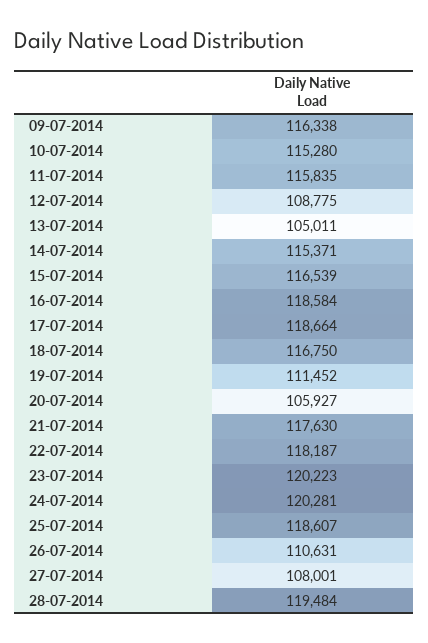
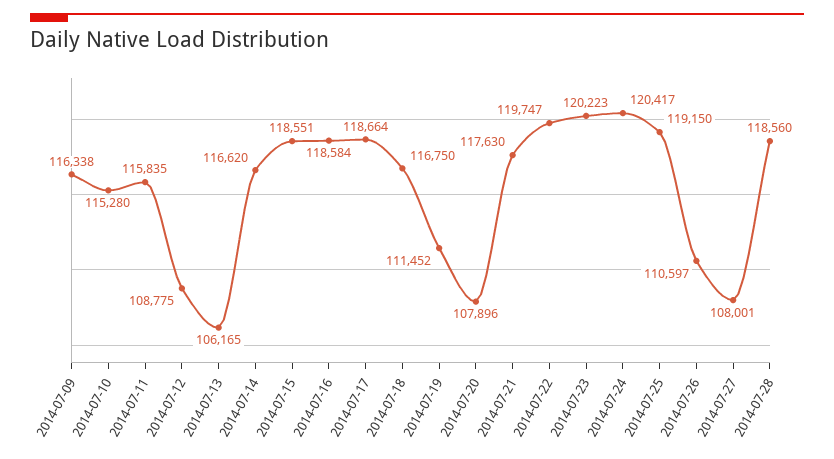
13-07-2014: 105011 -> 106165
14-07-2014: 115371 -> 116620
15-07-2014: 116539 -> 118551
20-07-2014: 105927 -> 107896
22-07-2014: 118187 -> 119747
24-07-2014: 120281 -> 120417
25-07-2014: 118607 -> 119150
26-07-2014: 110631 -> 110597
28-07-2014: 119484 -> 118560

